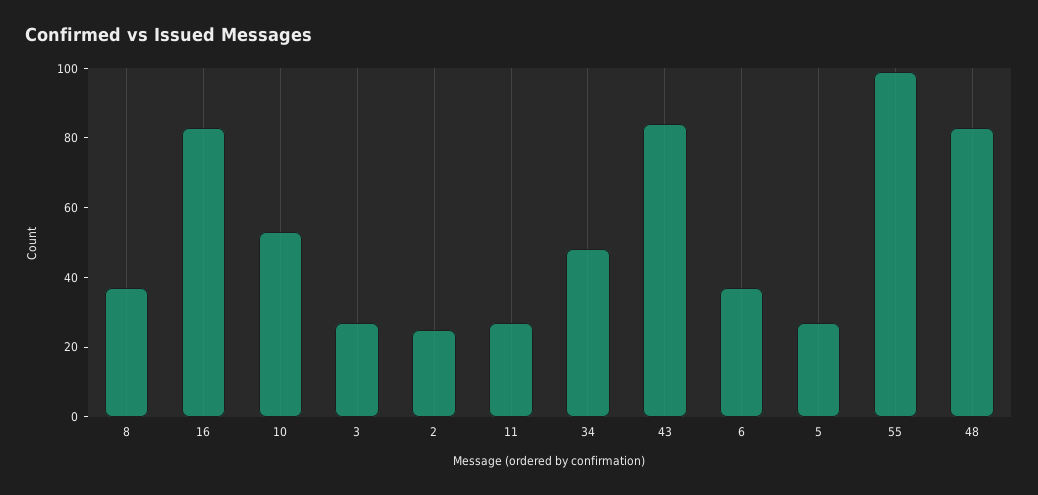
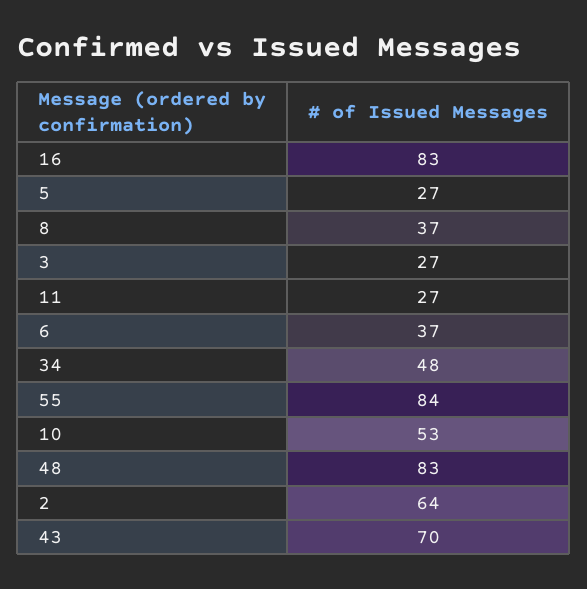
2: 25 -> 64
43: 85 -> 70
55: 100 -> 84

